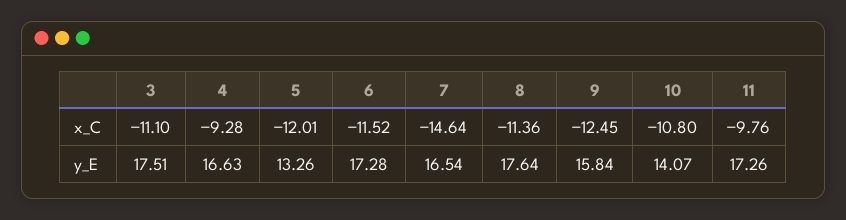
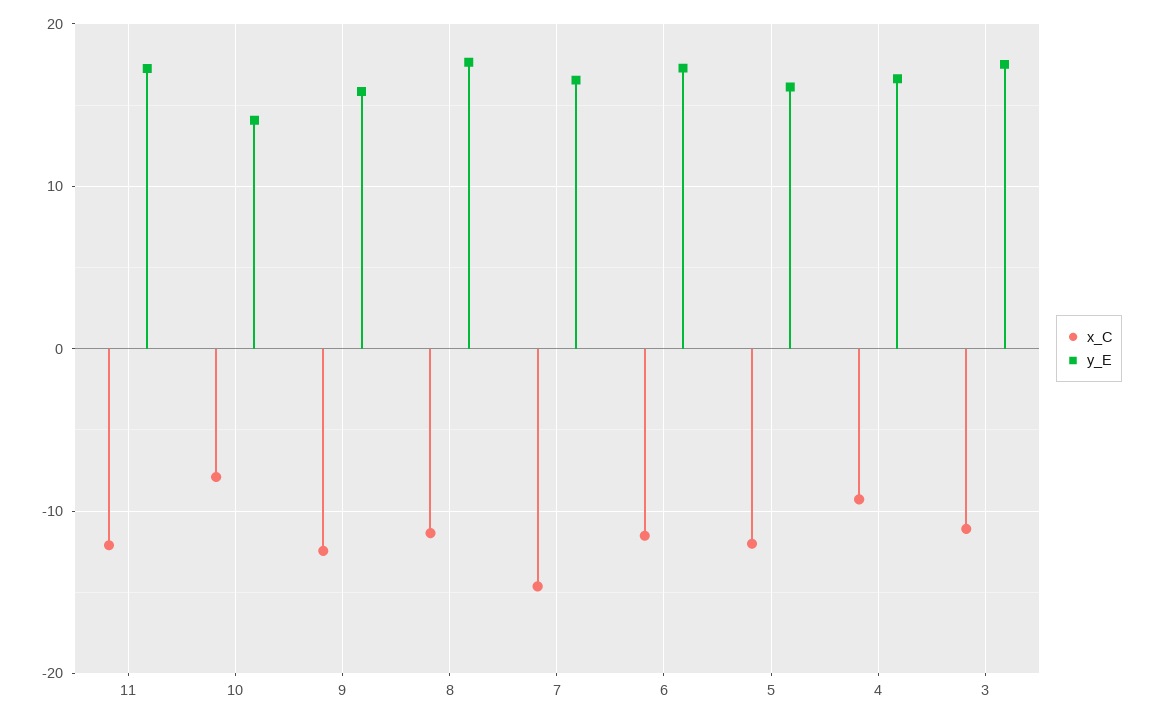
x_C, 10: -10.8 -> -8
x_C, 11: -9.76 -> -12
y_E, 5: 13.26 -> 16

